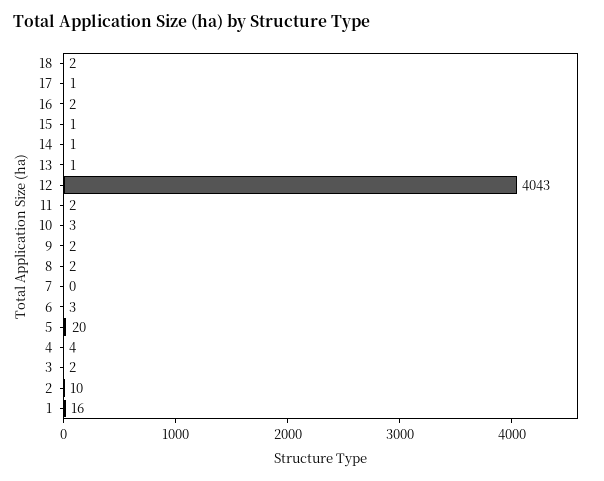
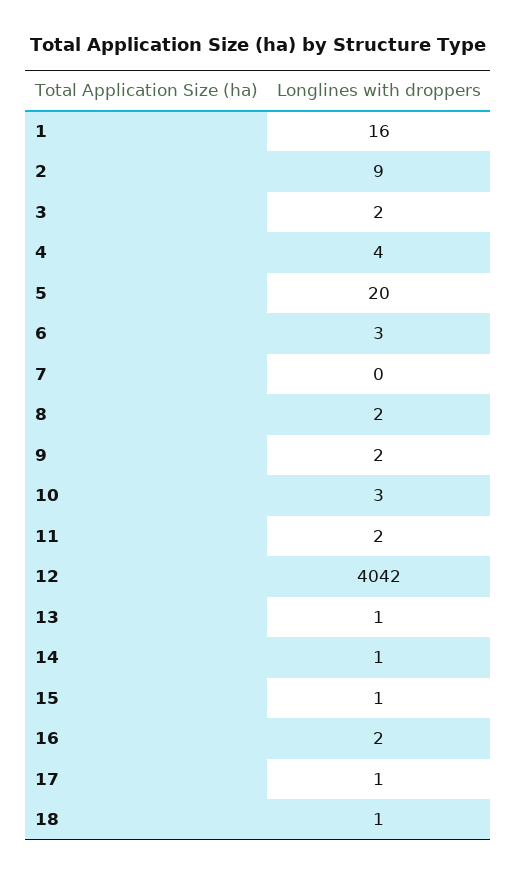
18: 2 -> 1
12: 4043 -> 4042
2: 10 -> 9

